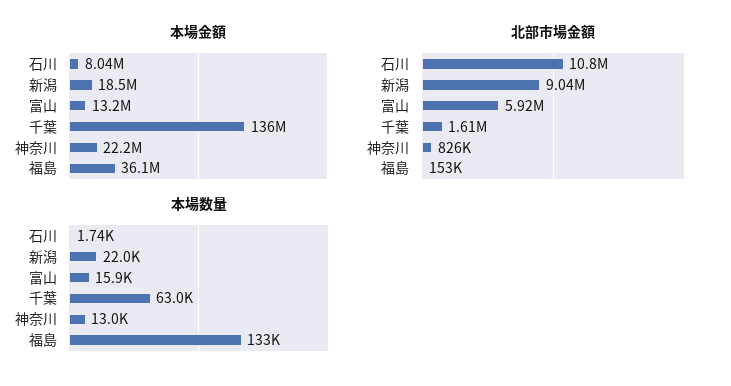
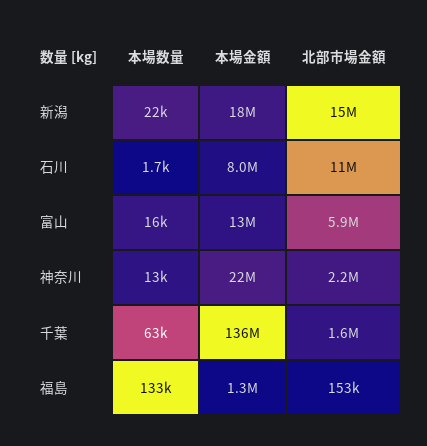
本場金額, 福島: 36100000 -> 1300000
北部市場金額, 新潟: 9040000 -> 15000000
北部市場金額, 神奈川: 826000 -> 2200000

